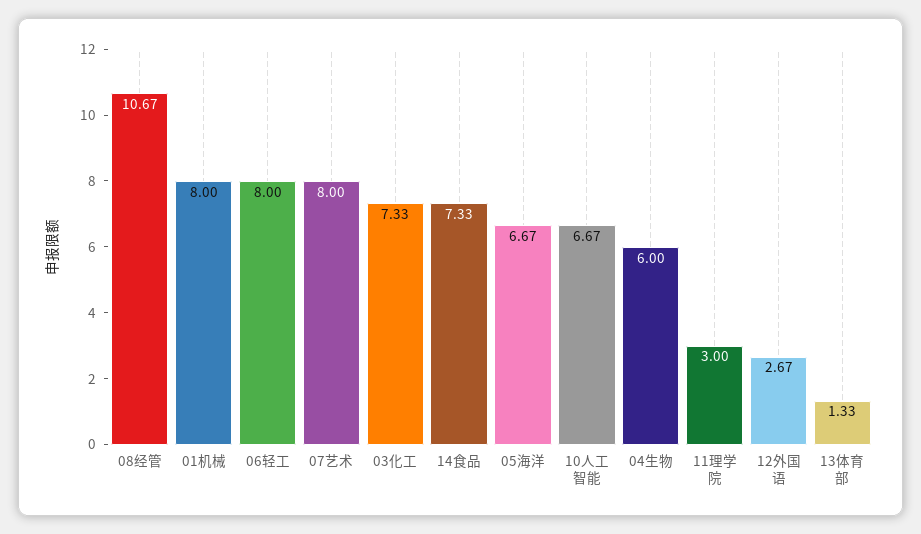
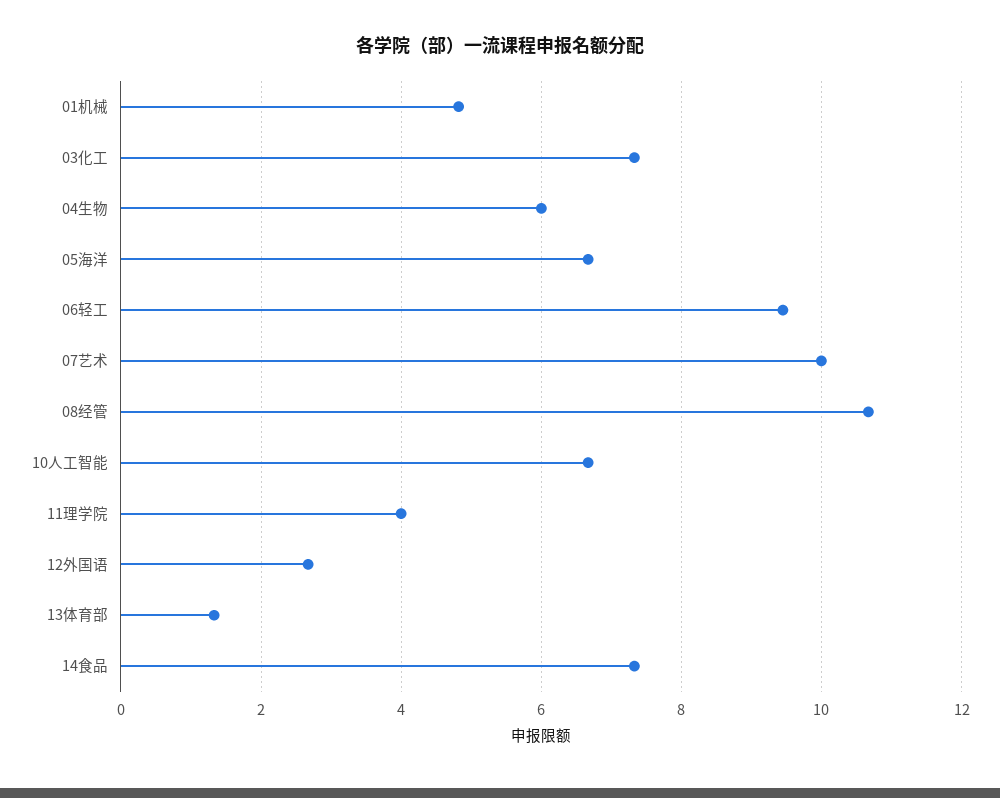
01机械: 8 -> 4.8
06轻工: 8 -> 9.4
07艺术: 8 -> 10
11理学院: 3 -> 4

